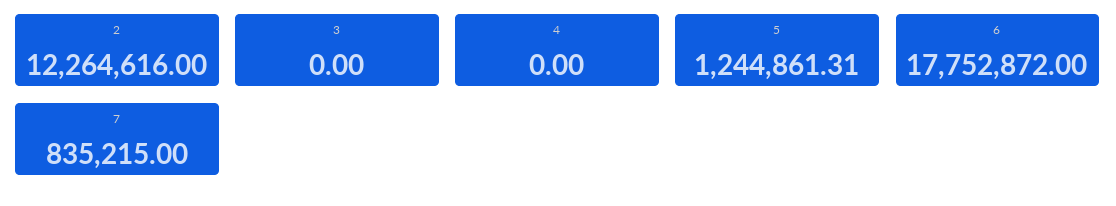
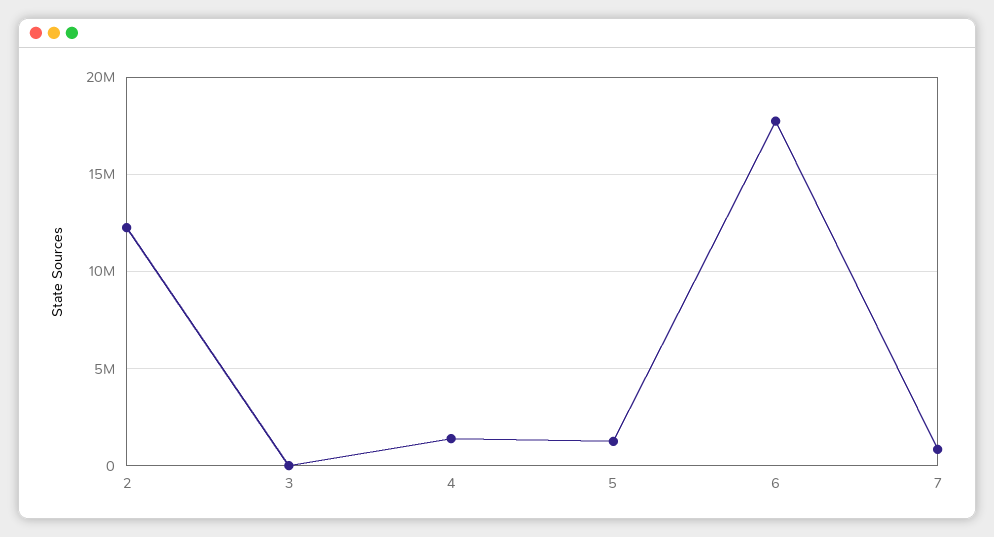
4: 0 -> 1500000

